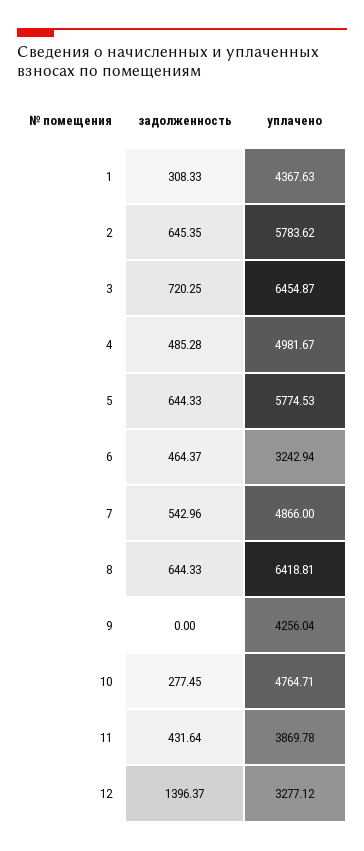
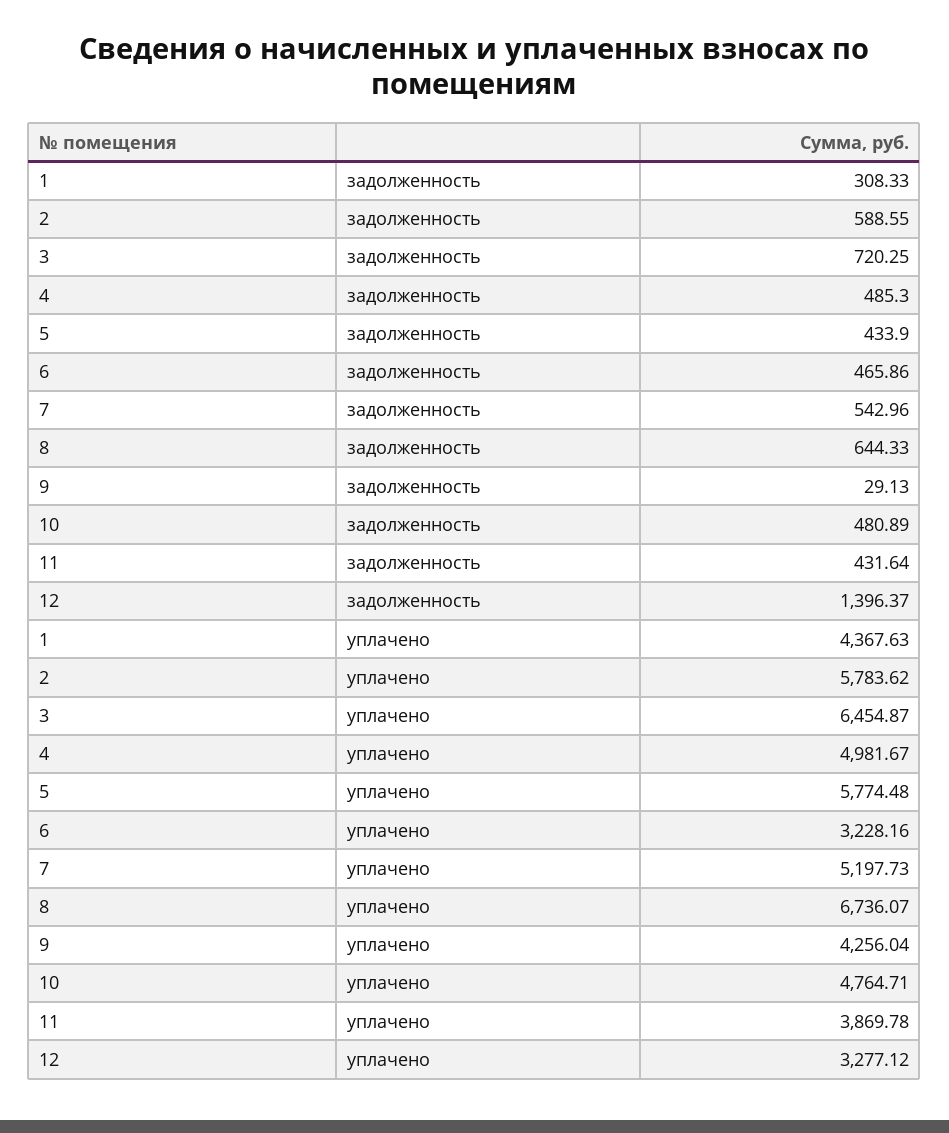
задолженность, 2: 645.35 -> 588.55
задолженность, 4: 485.28 -> 485.3
задолженность, 5: 644.33 -> 433.9
уплачено, 5: 5774.53 -> 5774.48
задолженность, 6: 464.37 -> 465.86
уплачено, 6: 3242.94 -> 3228.16
уплачено, 7: 4866 -> 5197.73
уплачено, 8: 6418.81 -> 6736.07
задолженность, 9: 0 -> 29.13
задолженность, 10: 277.45 -> 480.89

